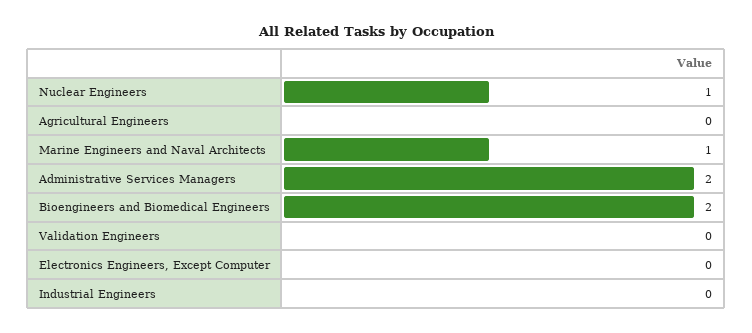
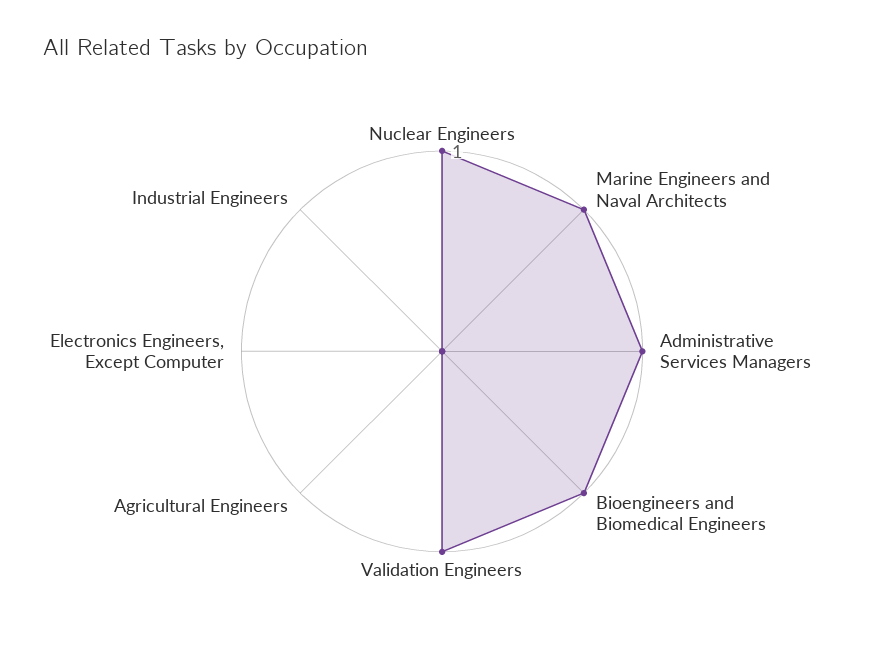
Administrative Services Managers: 2 -> 1
Bioengineers and Biomedical Engineers: 2 -> 1
Validation Engineers: 0 -> 1

